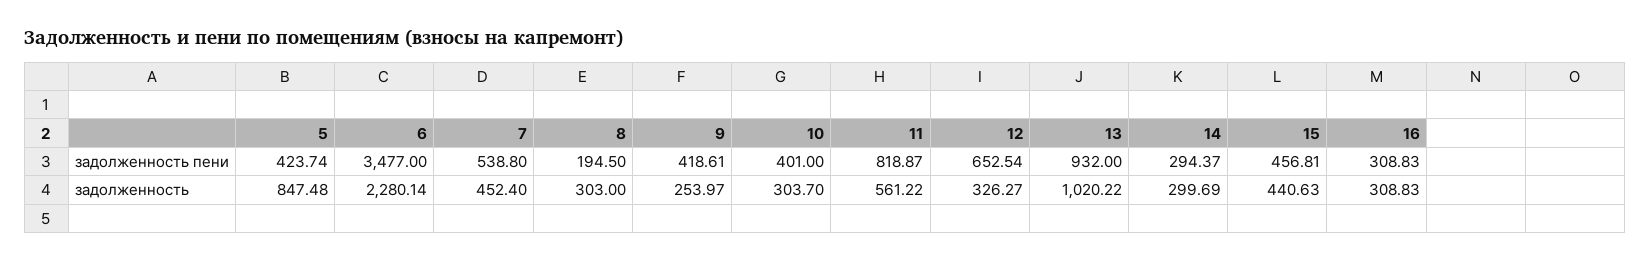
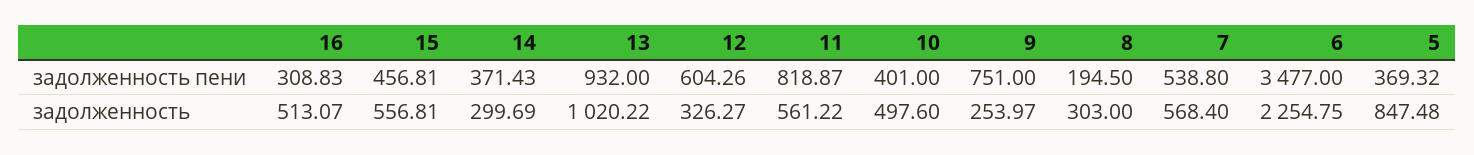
5, задолженность пени: 423.74 -> 369.32
9, задолженность пени: 418.61 -> 751
12, задолженность пени: 652.54 -> 604.26
14, задолженность пени: 294.37 -> 371.43
6, задолженность: 2280.14 -> 2254.75
7, задолженность: 452.4 -> 568.4
10, задолженность: 303.7 -> 497.6
15, задолженность: 440.63 -> 556.81
16, задолженность: 308.83 -> 513.07

